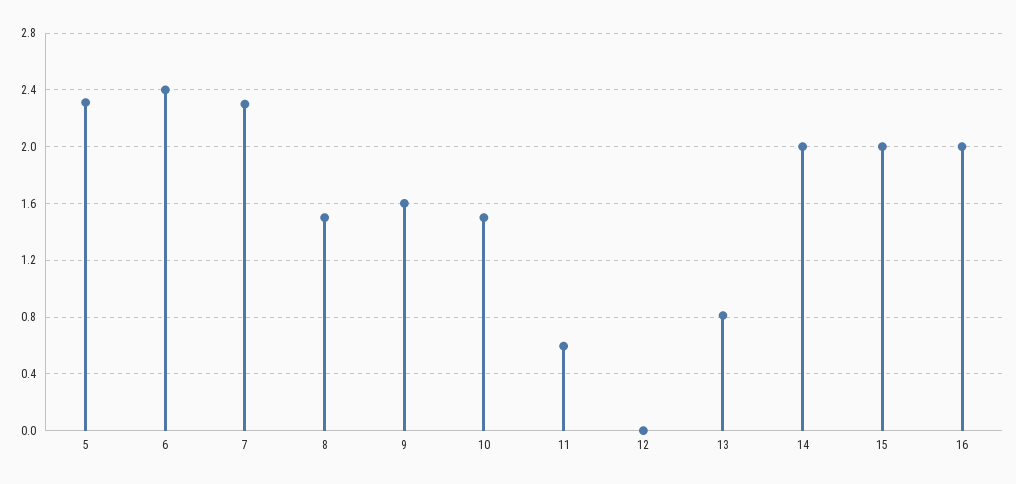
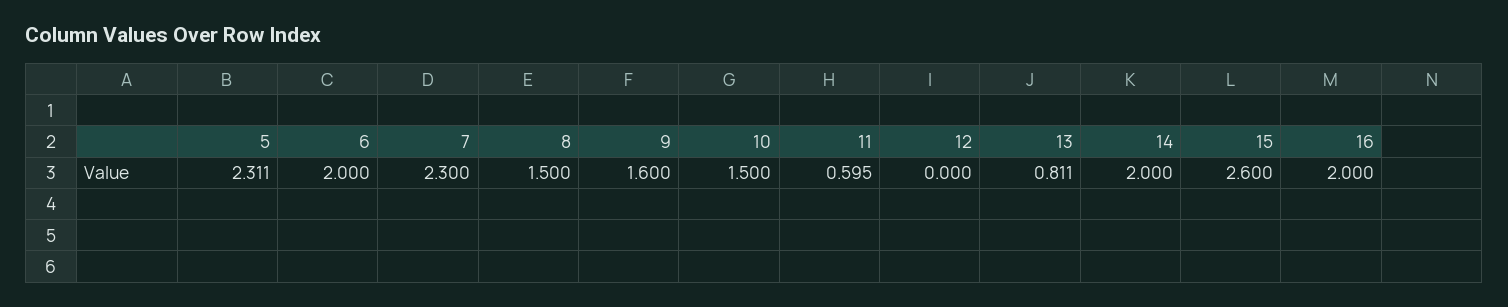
6: 2.4 -> 2
15: 2 -> 2.6

